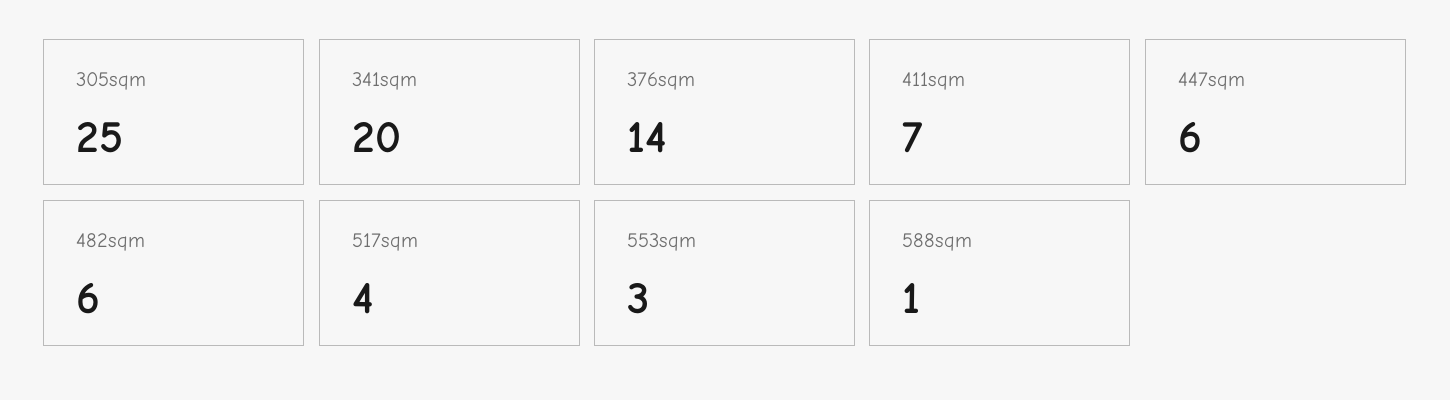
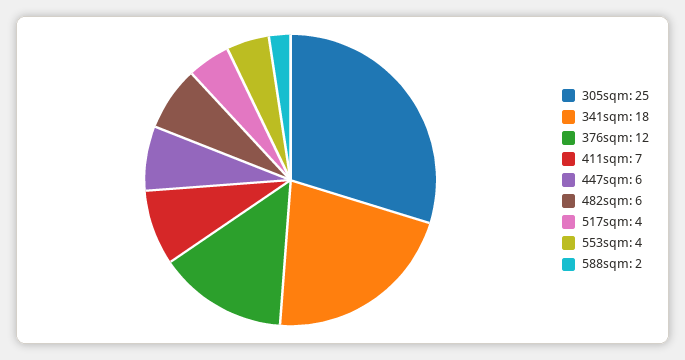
341sqm: 20 -> 18
376sqm: 14 -> 12
553sqm: 3 -> 4
588sqm: 1 -> 2

